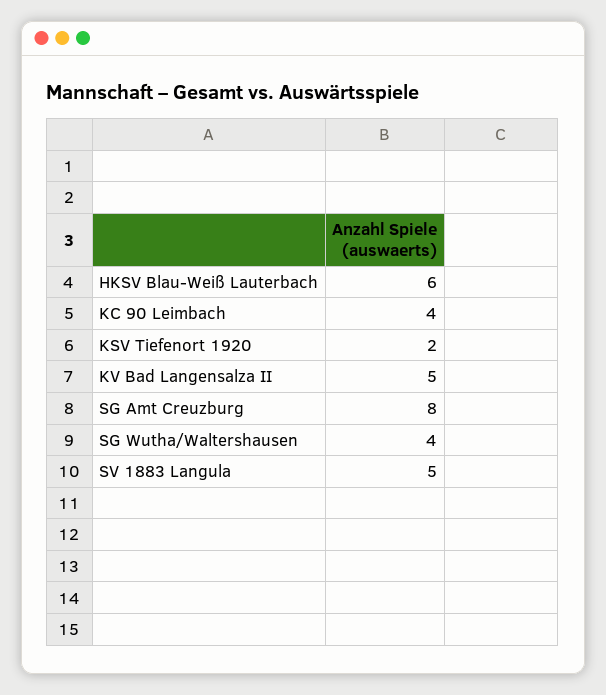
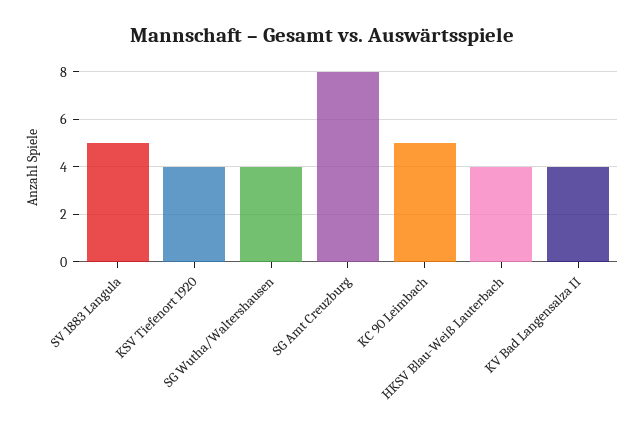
HKSV Blau-Weiß Lauterbach: 6 -> 4
KC 90 Leimbach: 4 -> 5
KSV Tiefenort 1920: 2 -> 4
KV Bad Langensalza II: 5 -> 4

